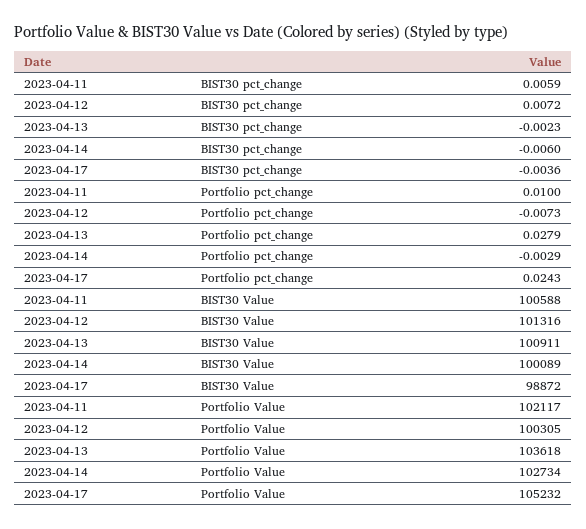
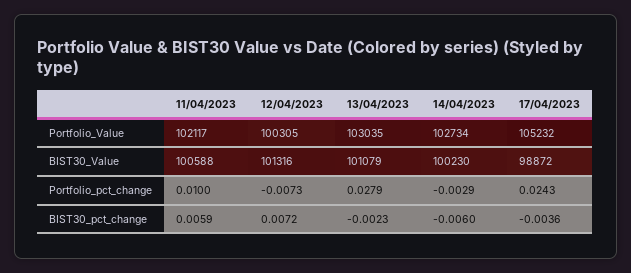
2023-04-13, BIST30 Value: 100911 -> 101079
2023-04-14, BIST30 Value: 100089 -> 100230
2023-04-13, Portfolio Value: 103618 -> 103035

